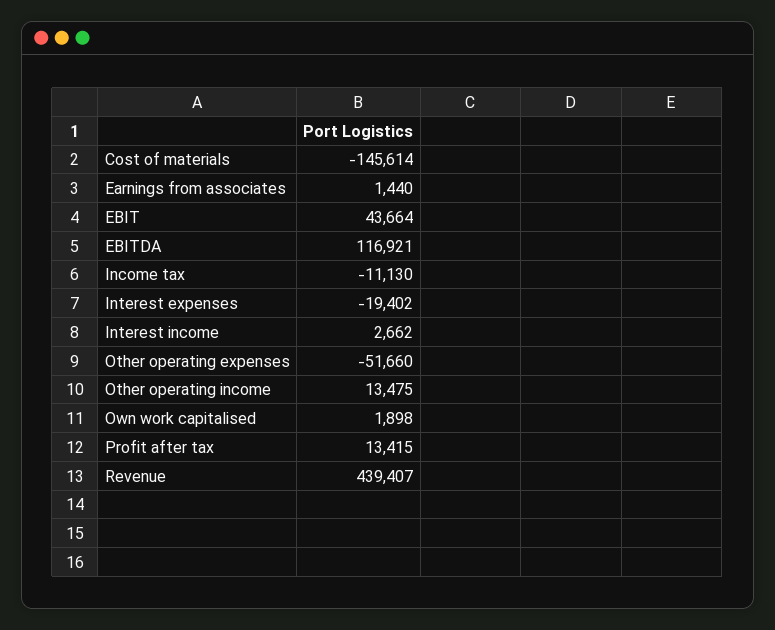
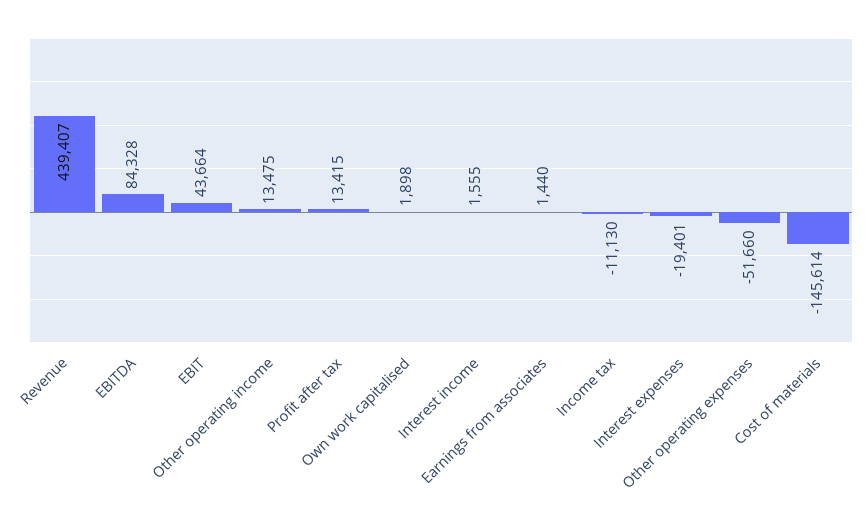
EBITDA: 116921 -> 84328
Interest expenses: -19402 -> -19401
Interest income: 2662 -> 1555

